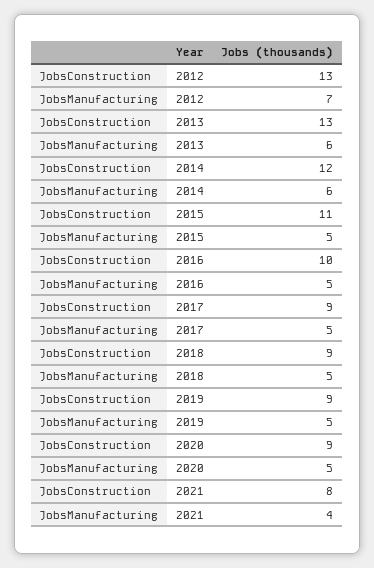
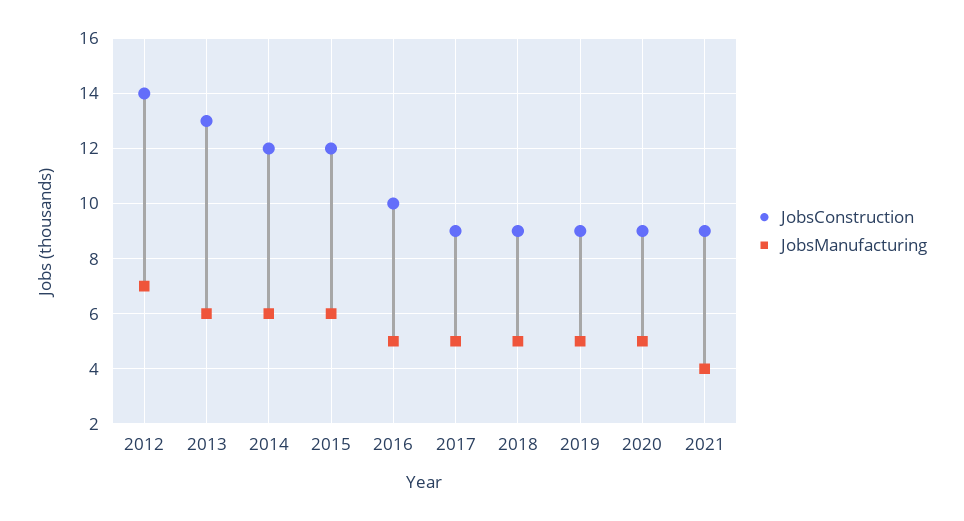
JobsConstruction, 2012: 13 -> 14
JobsConstruction, 2015: 11 -> 12
JobsManufacturing, 2015: 5 -> 6
JobsConstruction, 2021: 8 -> 9

